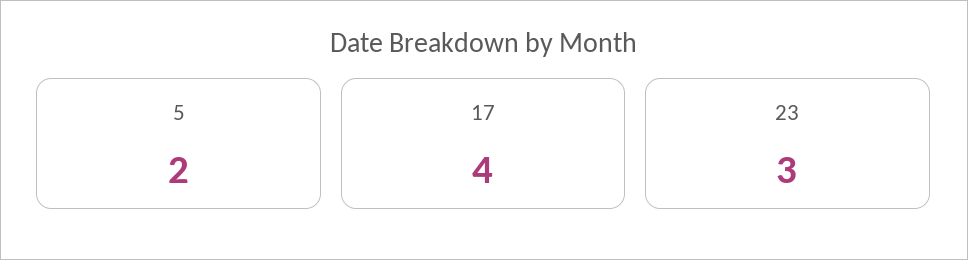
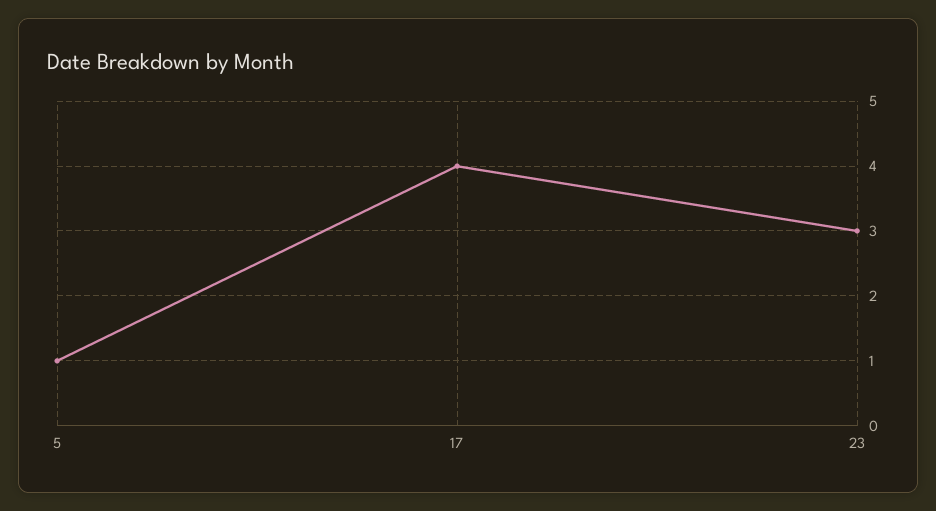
5: 2 -> 1

